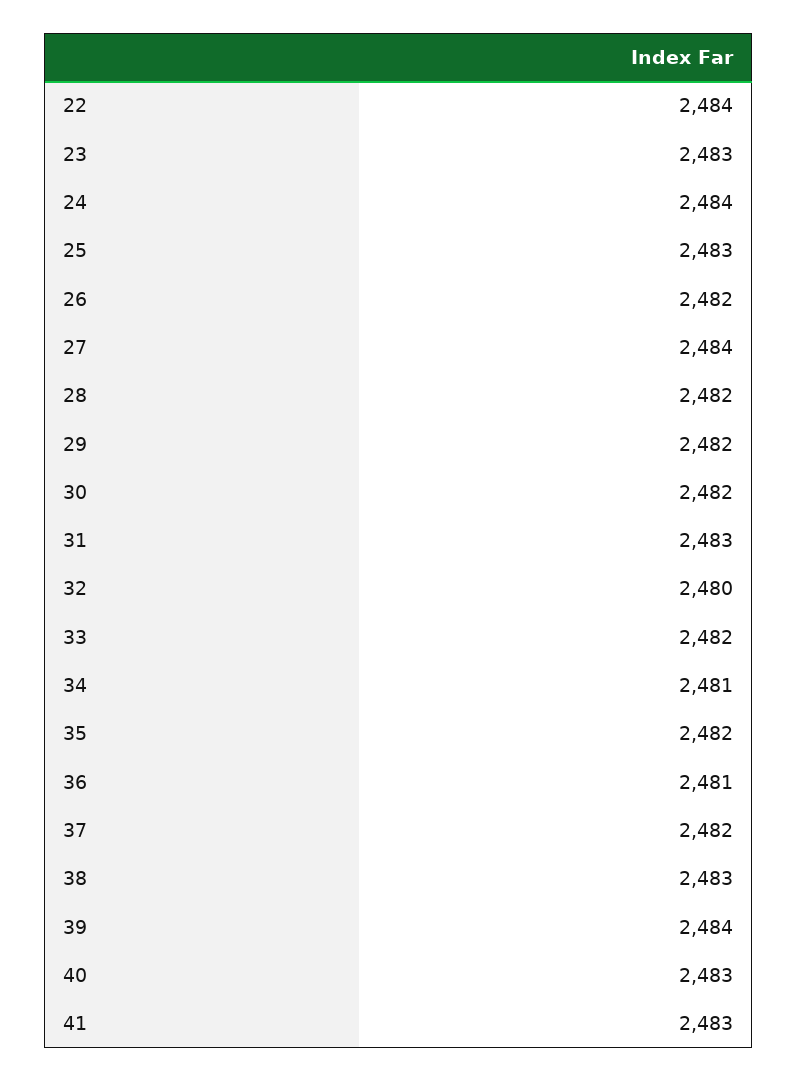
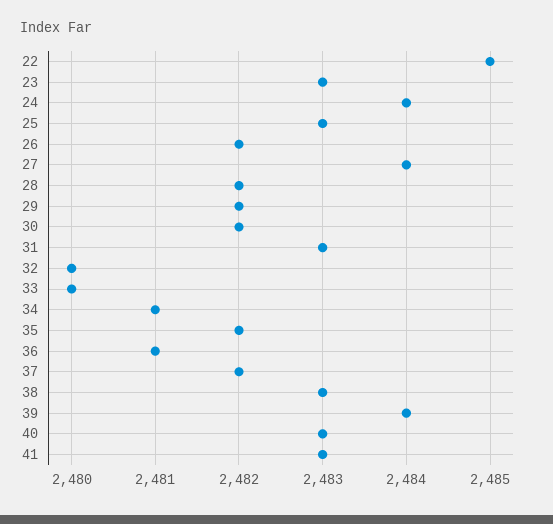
22: 2484 -> 2485
33: 2482 -> 2480

